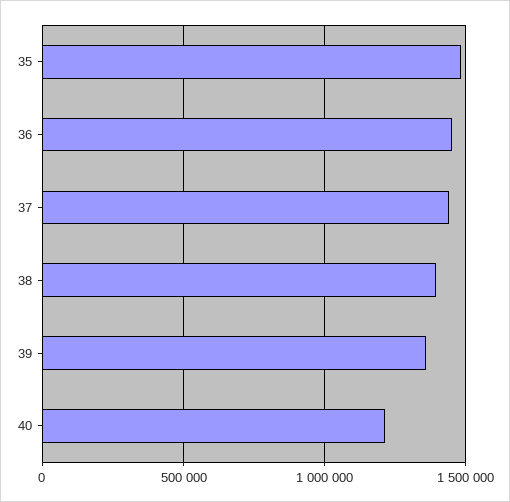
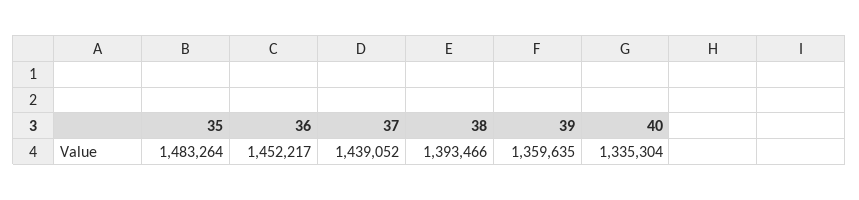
40: 1200000 -> 1335304

